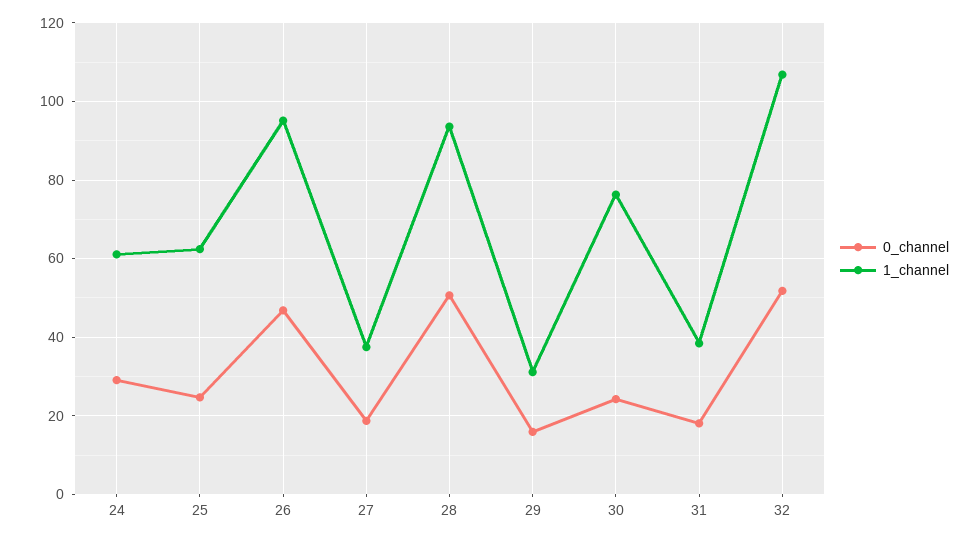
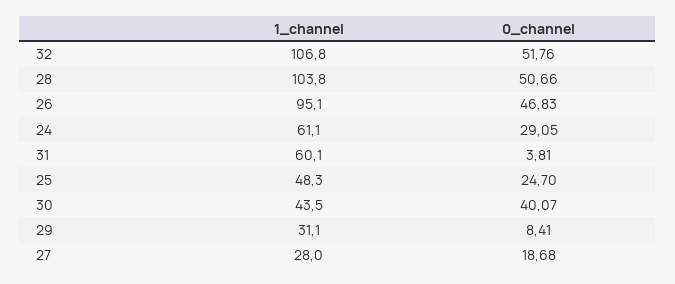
1_channel, 25: 62 -> 48.3
1_channel, 27: 38 -> 28
1_channel, 28: 94 -> 103.8
0_channel, 29: 16 -> 8.41
0_channel, 30: 24 -> 40.07
1_channel, 30: 76 -> 43.5
0_channel, 31: 18 -> 3.81
1_channel, 31: 38 -> 60.1

